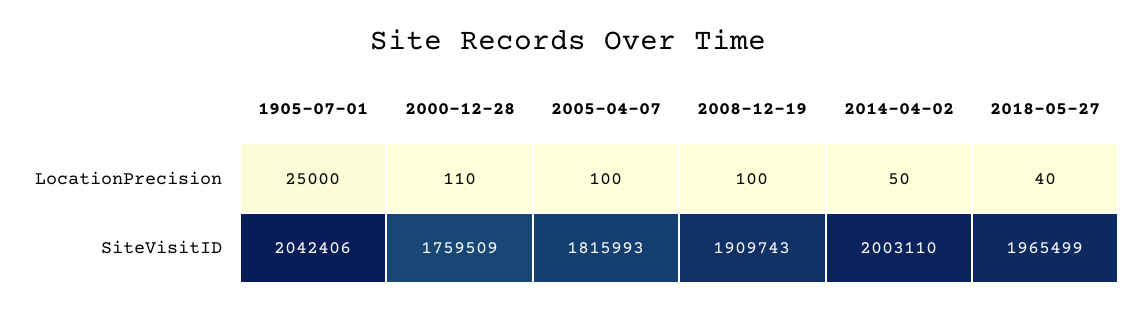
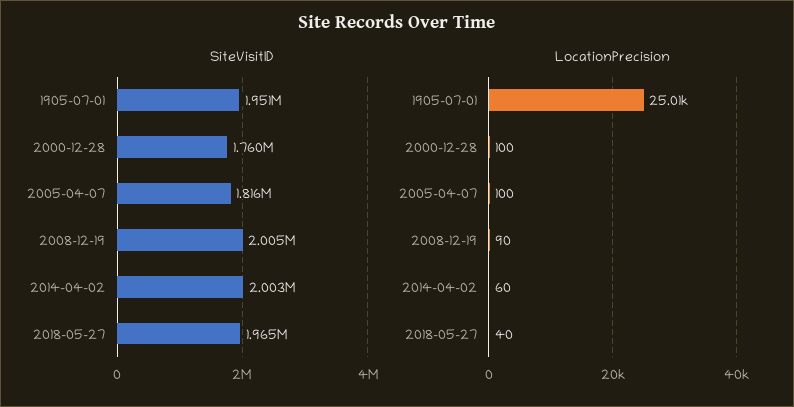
LocationPrecision, 1905-07-01: 25000 -> 25010
LocationPrecision, 2000-12-28: 110 -> 100
LocationPrecision, 2008-12-19: 100 -> 90
LocationPrecision, 2014-04-02: 50 -> 60
SiteVisitID, 1905-07-01: 2042406 -> 1951000
SiteVisitID, 2008-12-19: 1909743 -> 2005000

